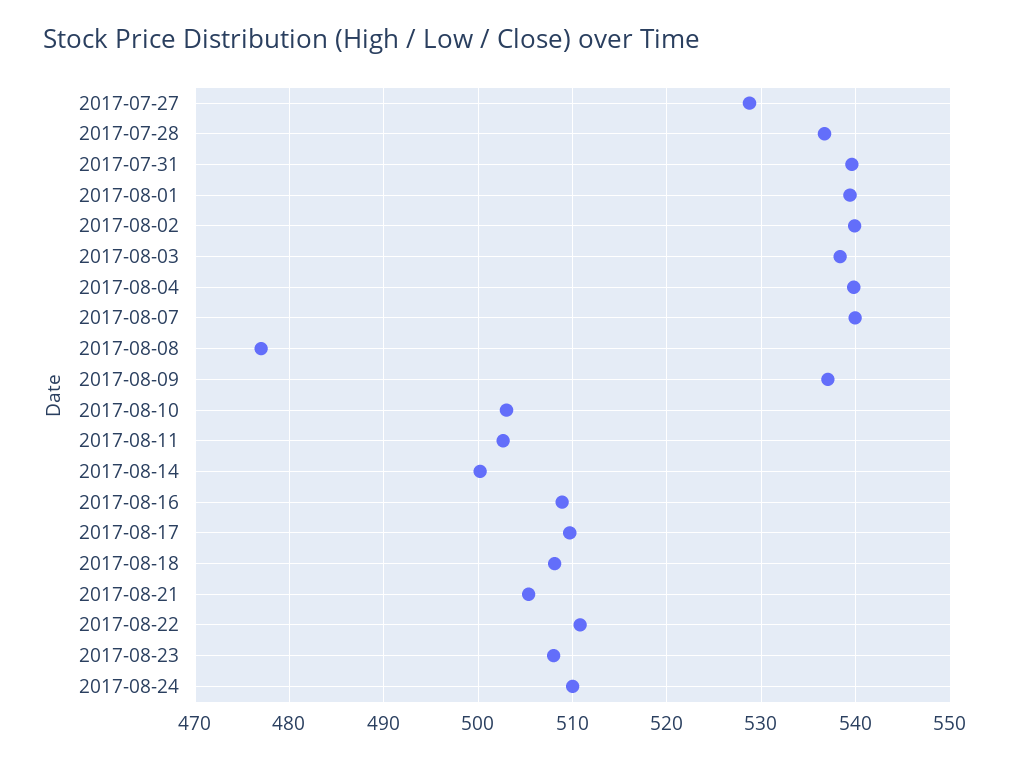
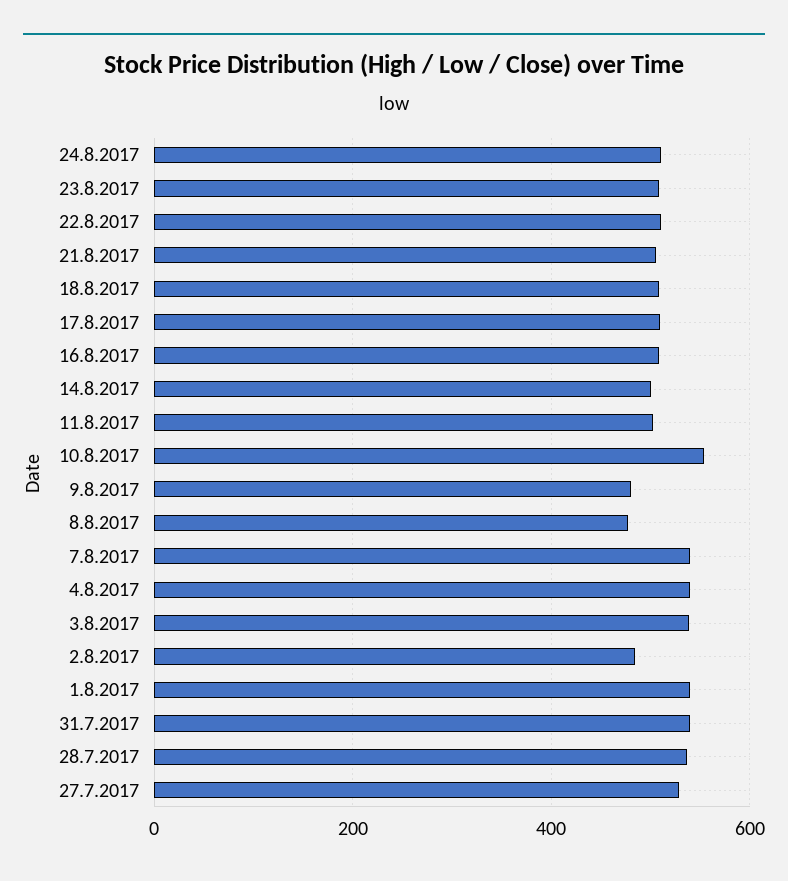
2017-08-02: 540 -> 480
2017-08-09: 537 -> 480
2017-08-10: 503 -> 560

